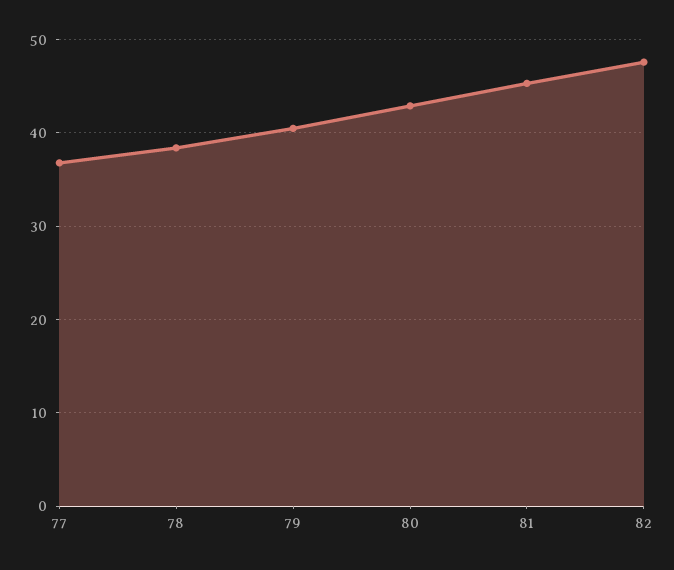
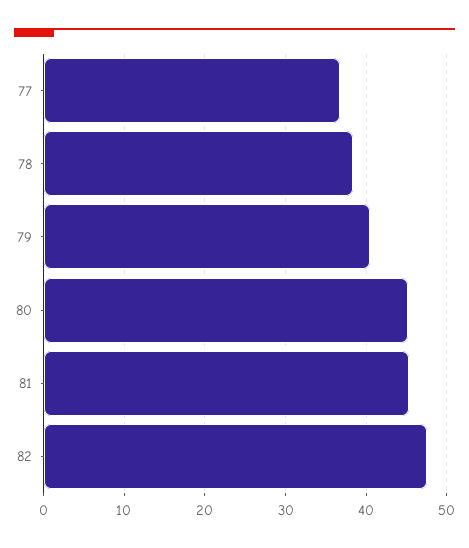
80: 43 -> 45

